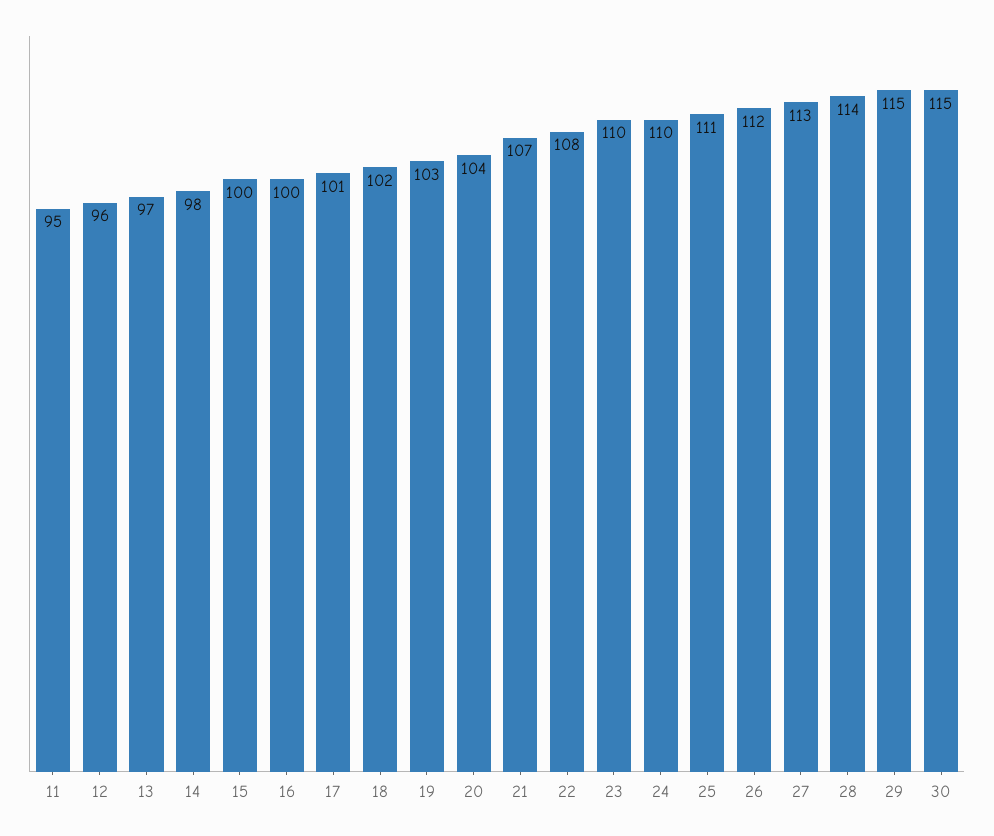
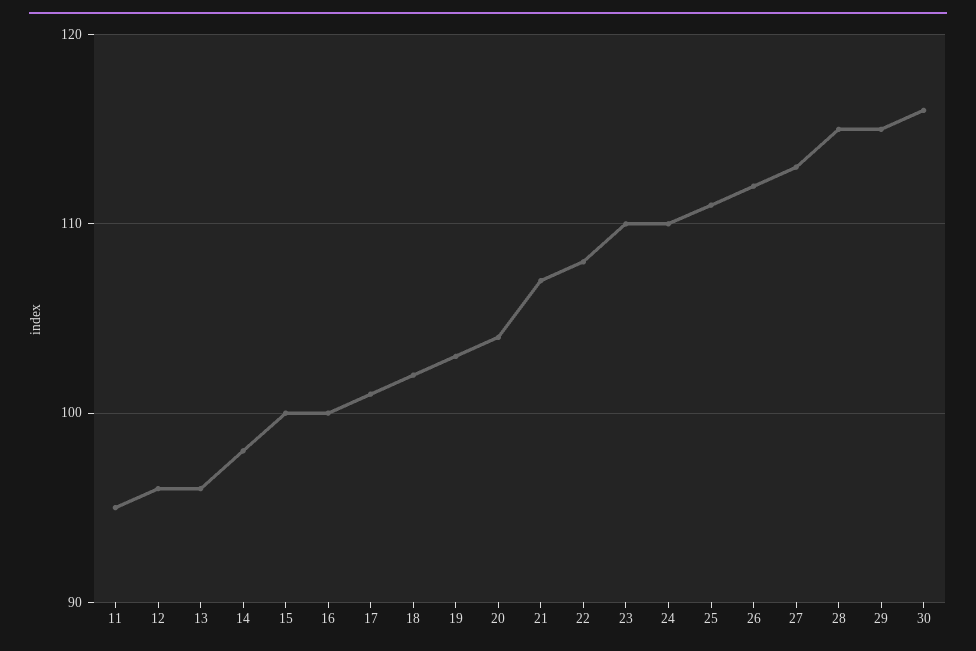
13: 97 -> 96
28: 114 -> 115
30: 115 -> 116

